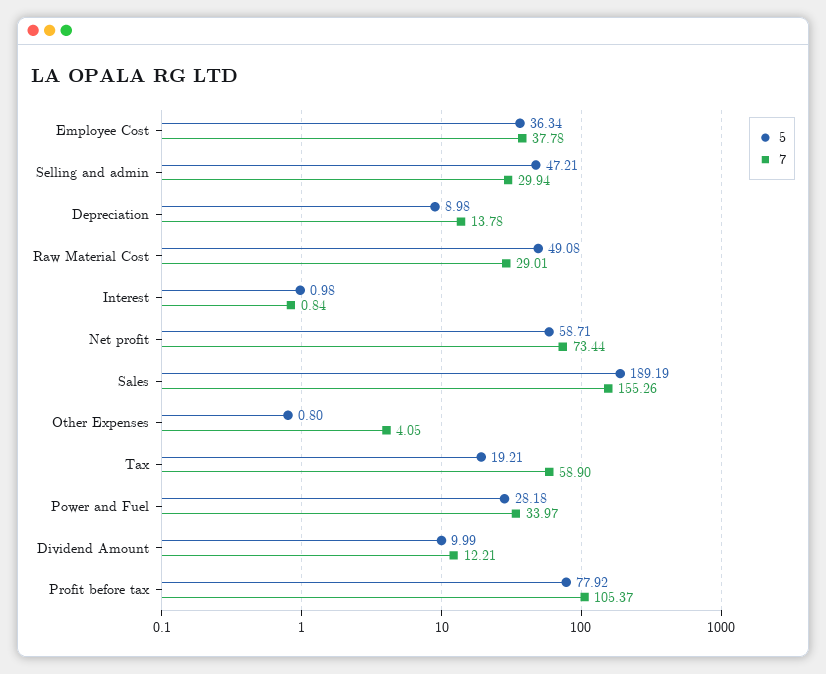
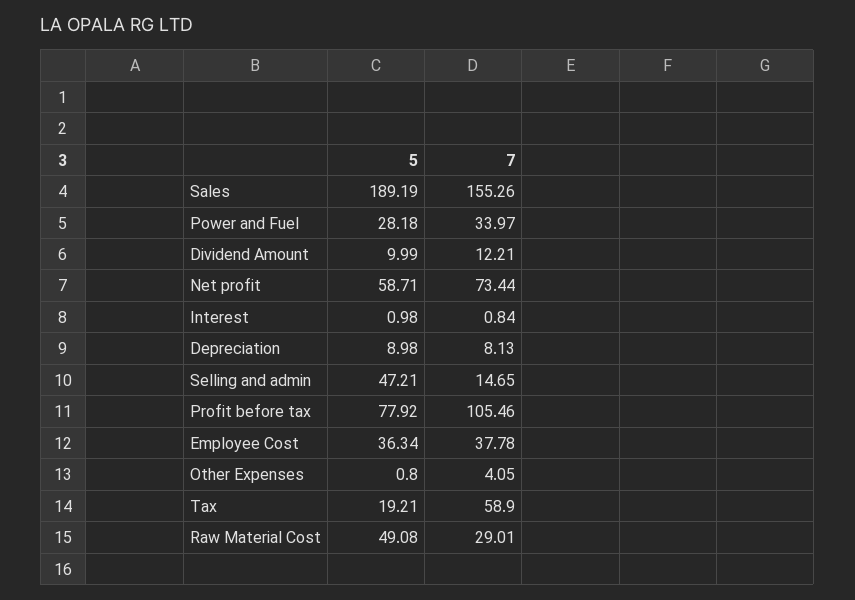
7, Selling and admin: 29.94 -> 14.65
7, Depreciation: 13.78 -> 8.13
7, Profit before tax: 105.37 -> 105.46

